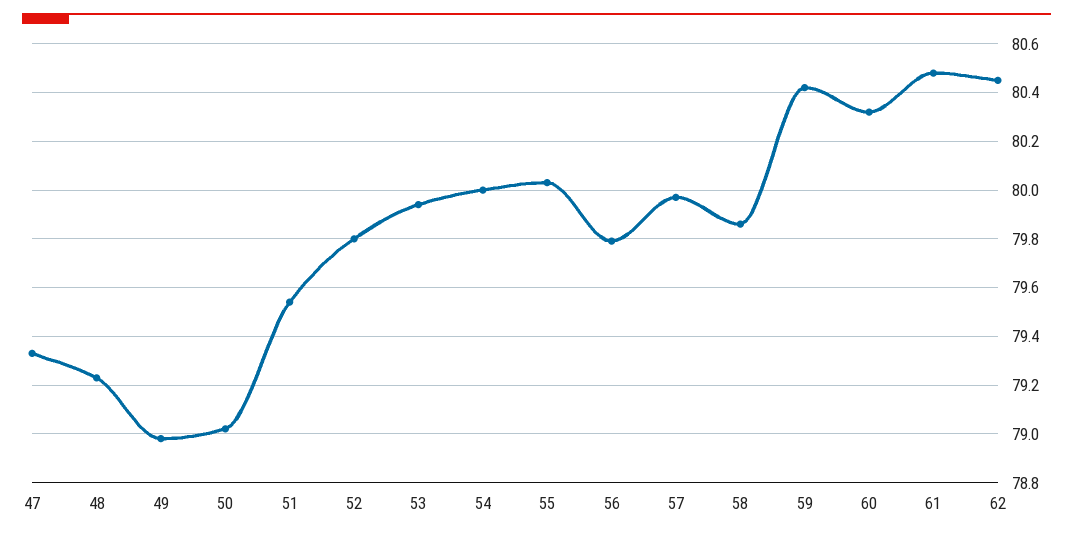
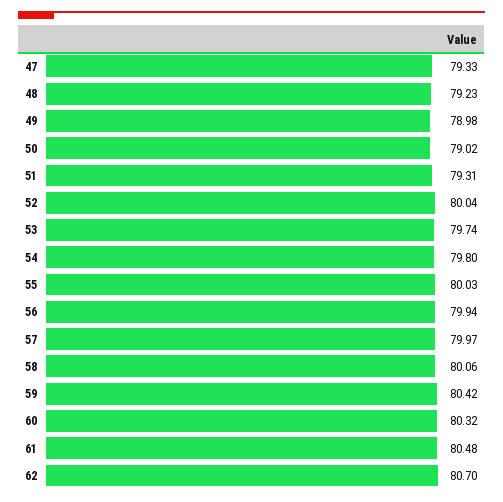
51: 79.55 -> 79.31
52: 79.8 -> 80.04
53: 79.95 -> 79.74
54: 80 -> 79.8
56: 79.8 -> 79.94
58: 79.85 -> 80.06
62: 80.45 -> 80.7

